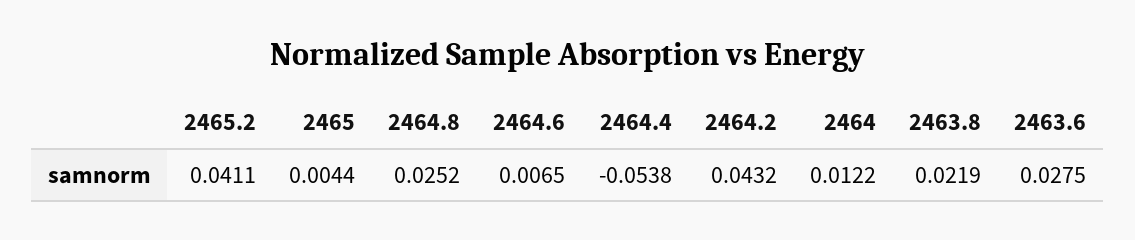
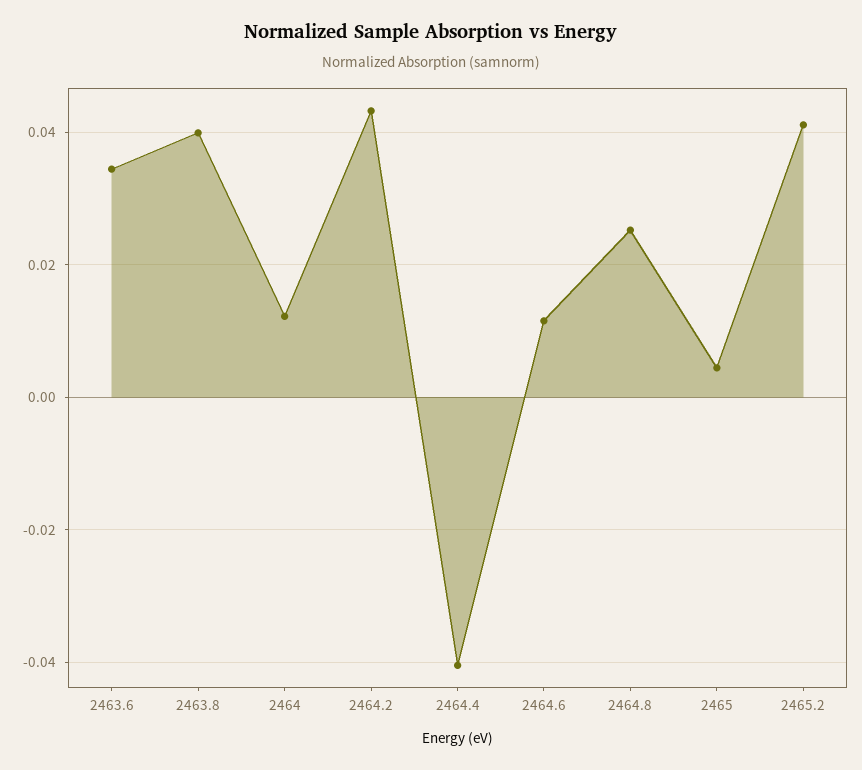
2464.6: 0.0065 -> 0.012
2464.4: -0.0538 -> -0.04
2463.8: 0.0219 -> 0.04
2463.6: 0.0275 -> 0.034

